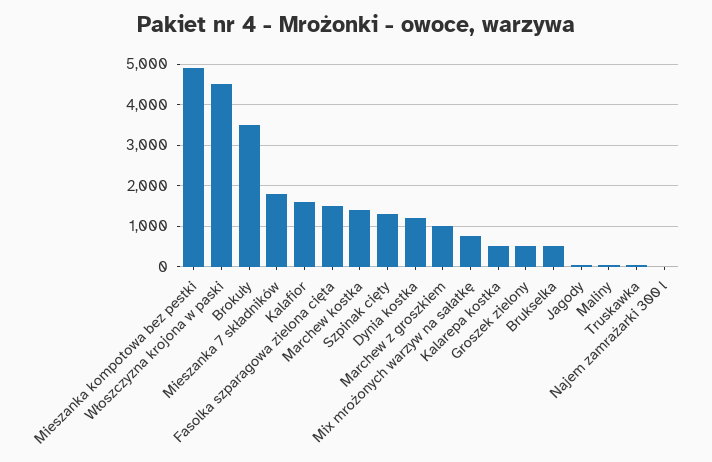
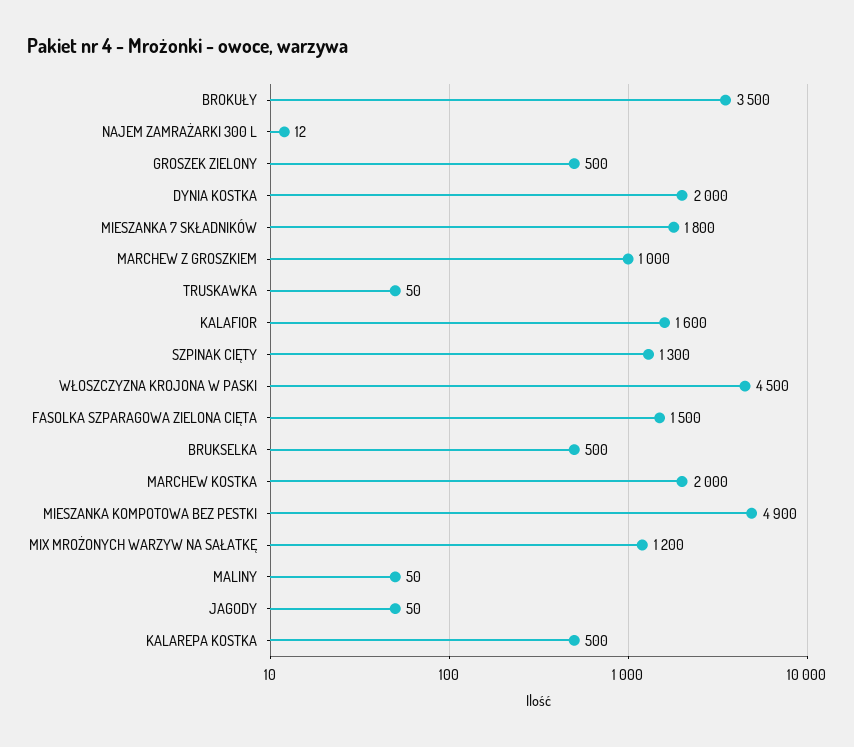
Marchew kostka: 1400 -> 2000
Dynia kostka: 1200 -> 2000
Mix mrożonych warzyw na sałatkę: 800 -> 1200

